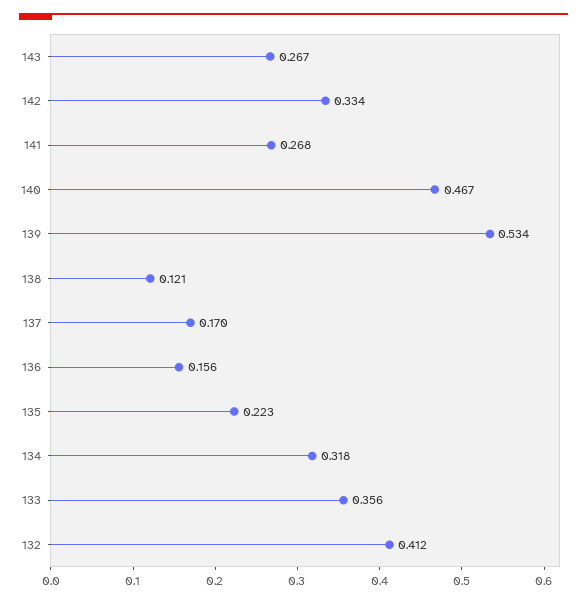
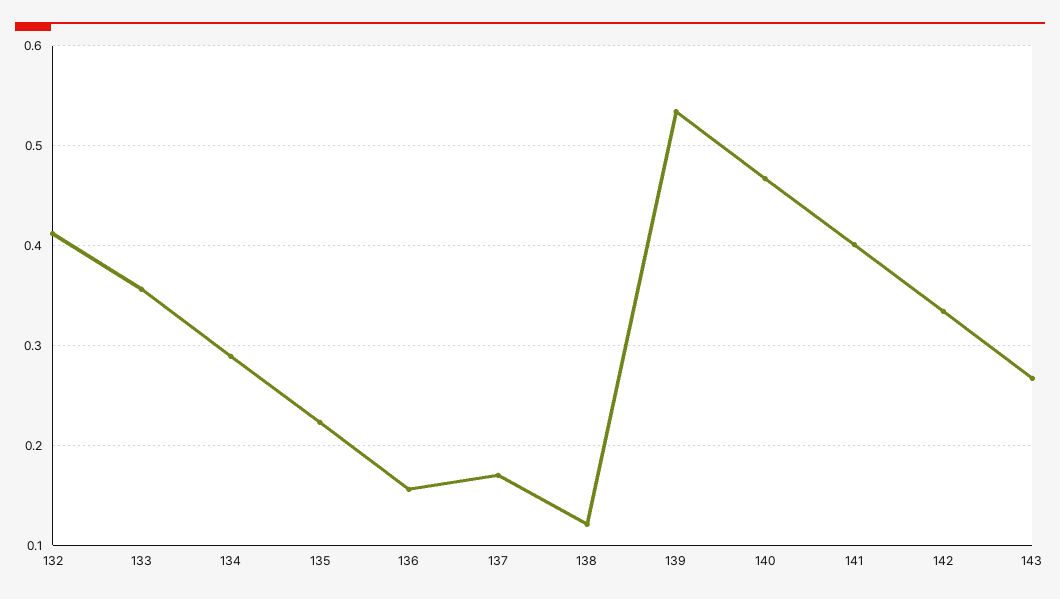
141: 0.268 -> 0.4
134: 0.318 -> 0.29

